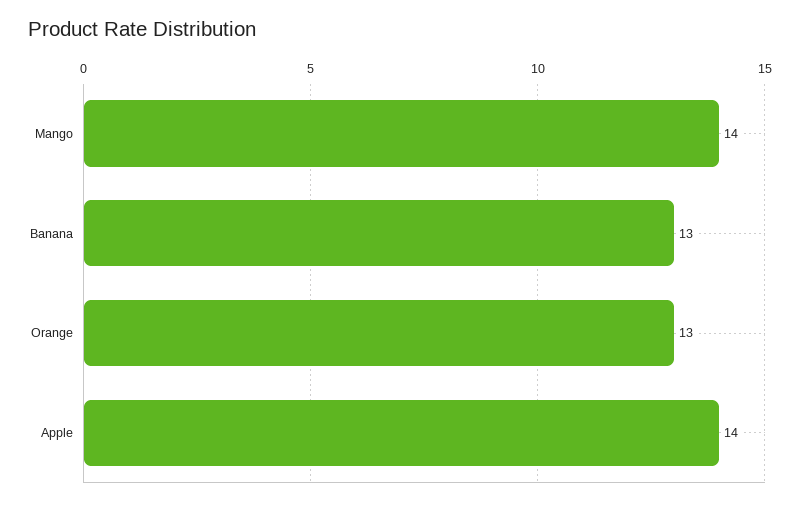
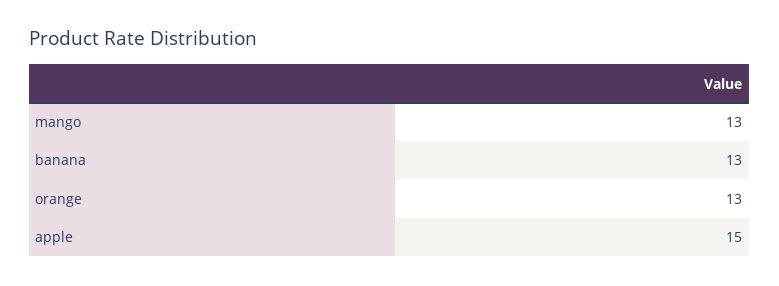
Mango: 14 -> 13
Apple: 14 -> 15

